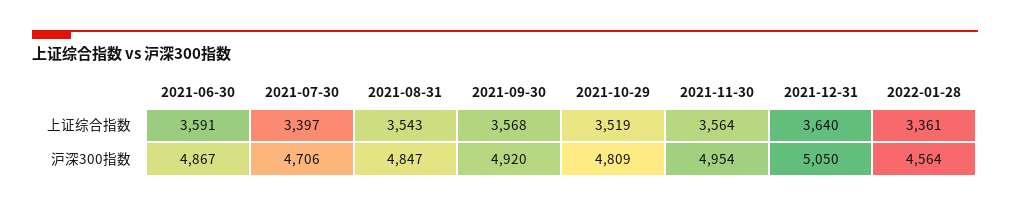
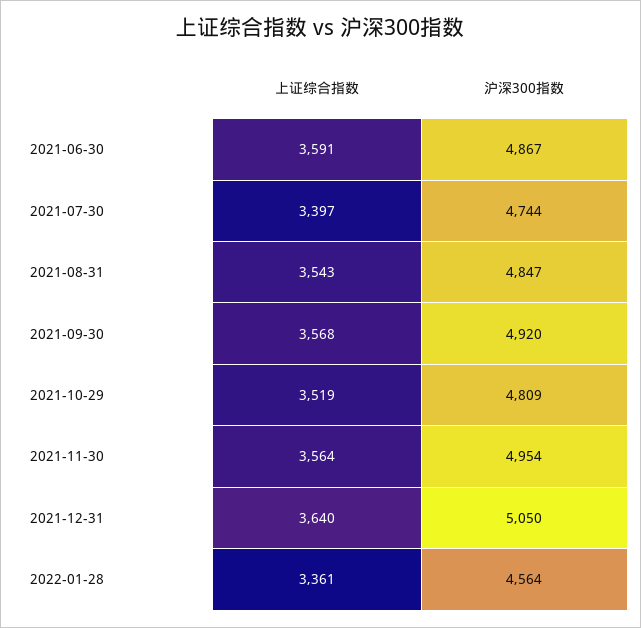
2021-07-30, 沪深300指数: 4706 -> 4744

